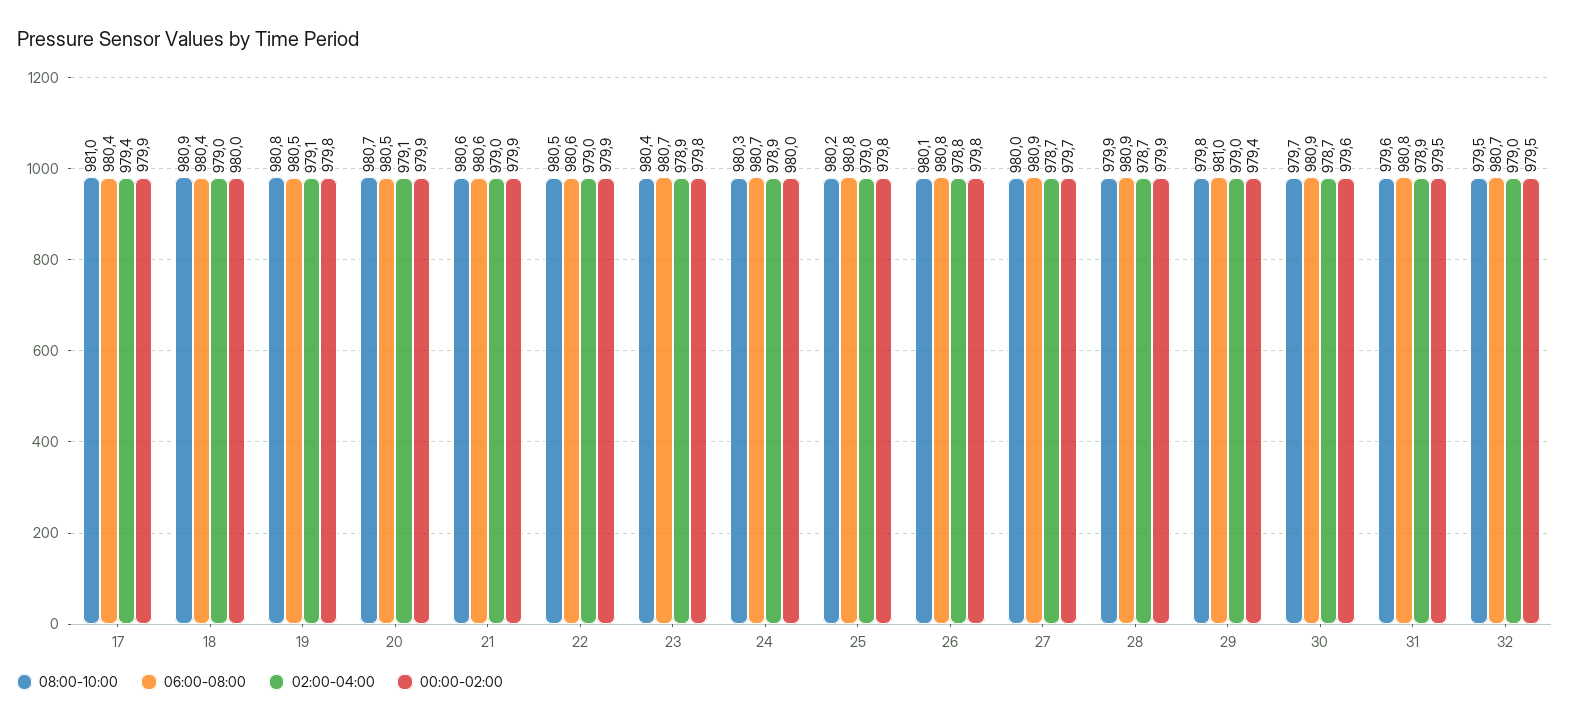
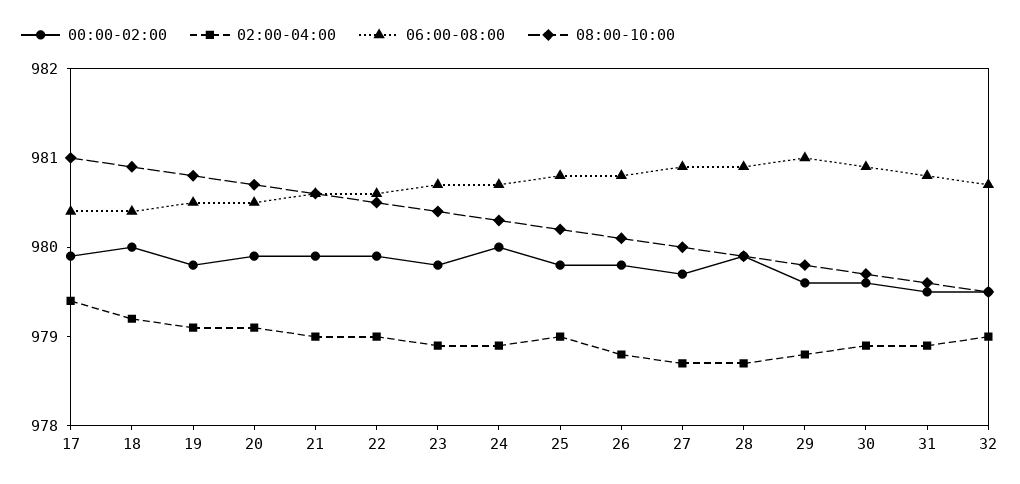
02:00-04:00, 18: 979 -> 979.2
02:00-04:00, 29: 979 -> 978.8
00:00-02:00, 29: 979.4 -> 979.6
02:00-04:00, 30: 978.7 -> 978.9

